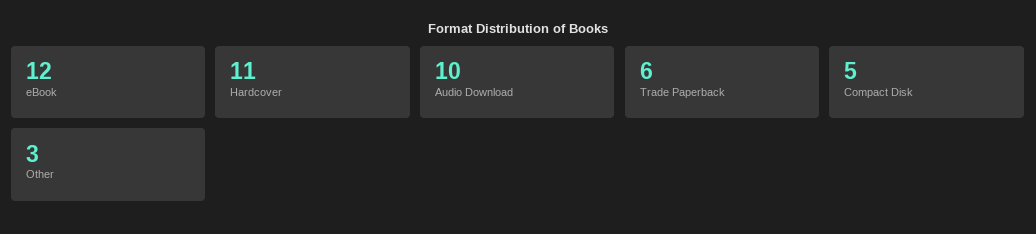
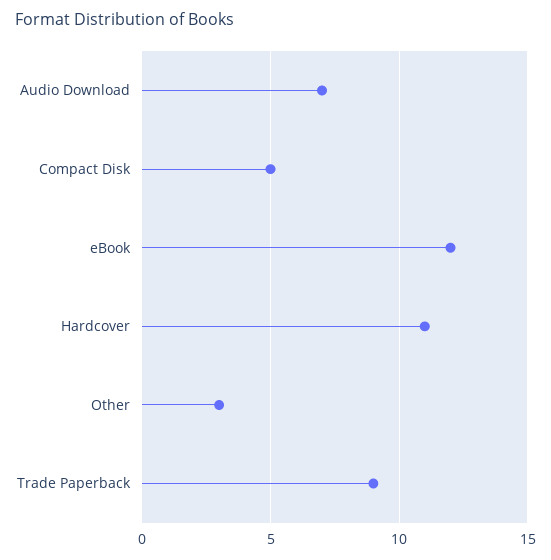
Audio Download: 10 -> 7
Trade Paperback: 6 -> 9

